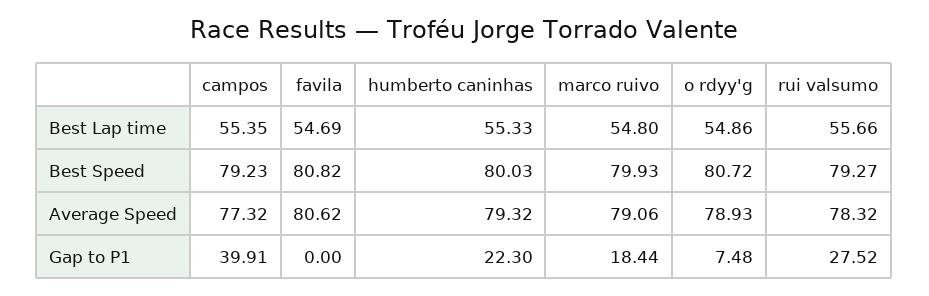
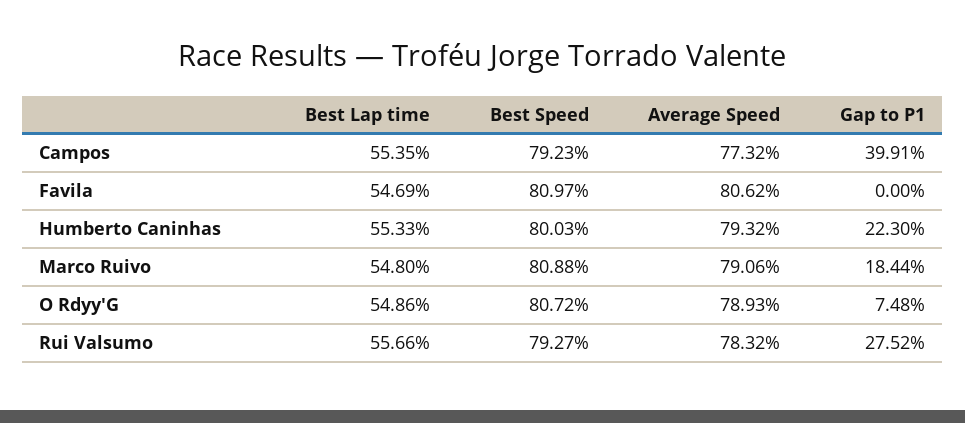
favila, Best Speed: 80.82 -> 80.97
marco ruivo, Best Speed: 79.93 -> 80.88

